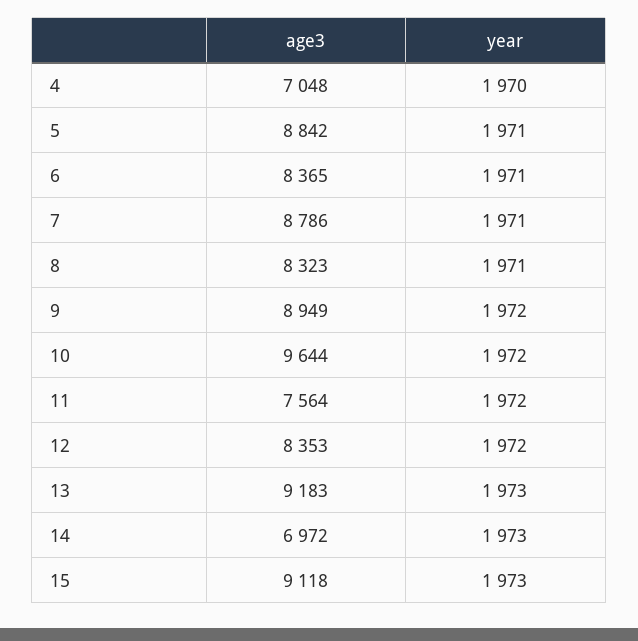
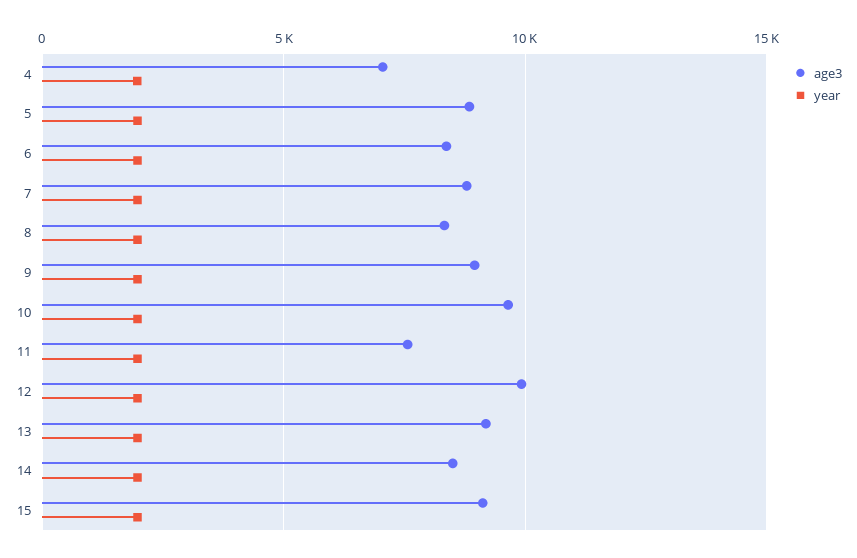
age3, 12: 8353 -> 10000
age3, 14: 6972 -> 8500

